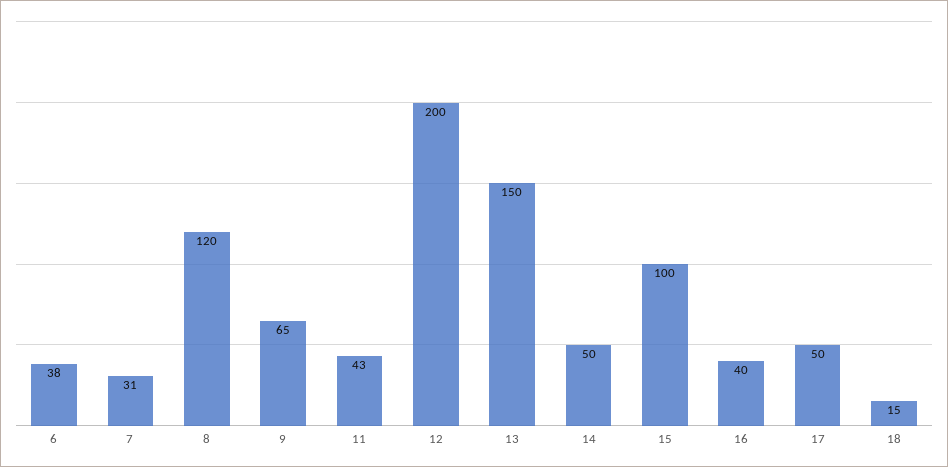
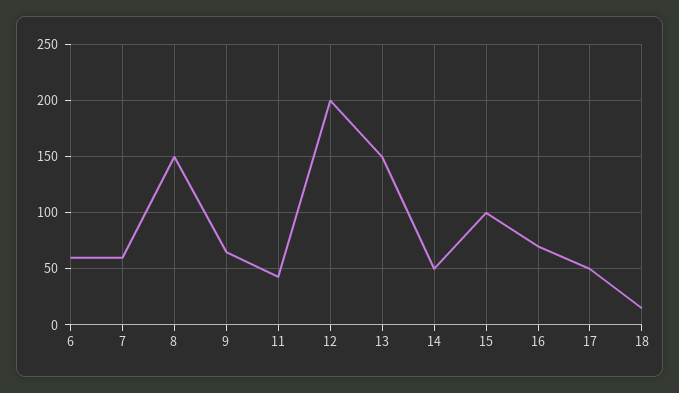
6: 38 -> 60
7: 31 -> 60
8: 120 -> 150
16: 40 -> 70

